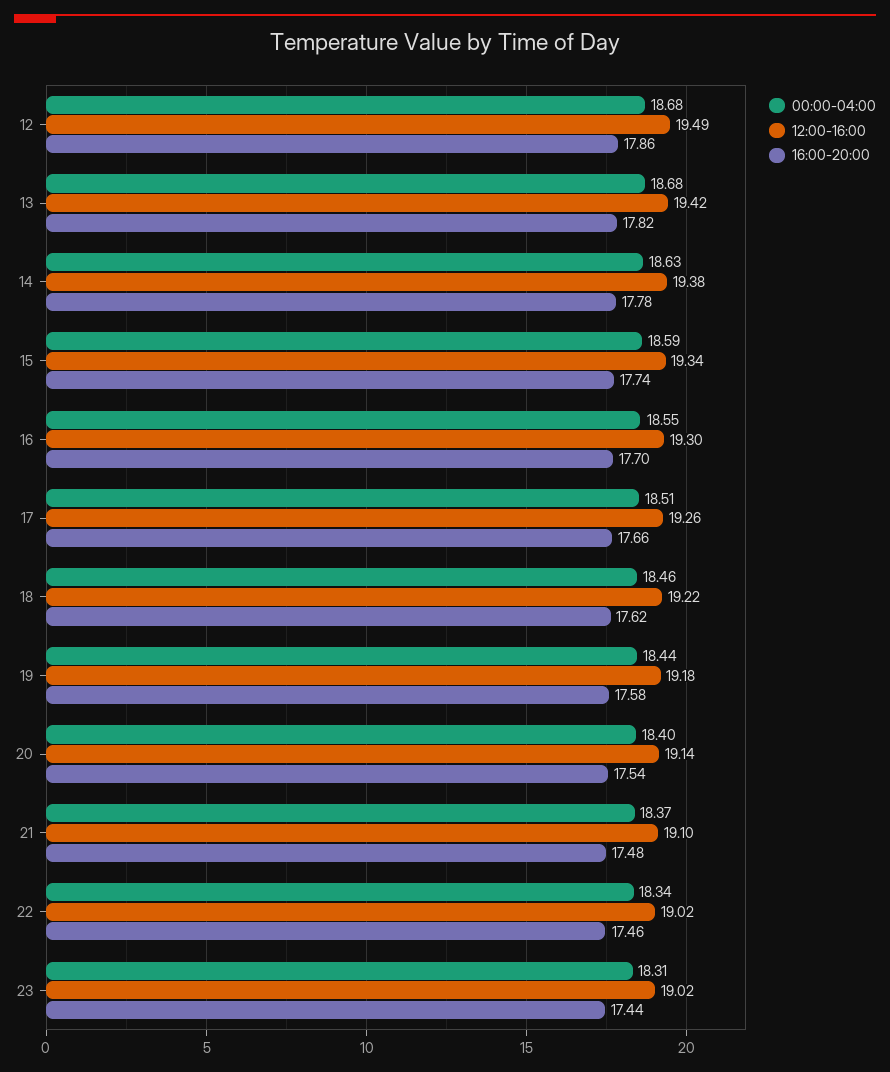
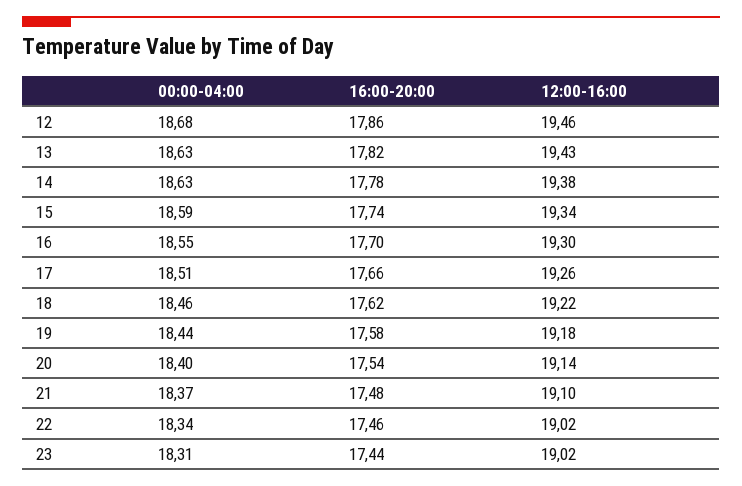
12:00-16:00, 12: 19.49 -> 19.46
00:00-04:00, 13: 18.68 -> 18.63
12:00-16:00, 13: 19.42 -> 19.43

